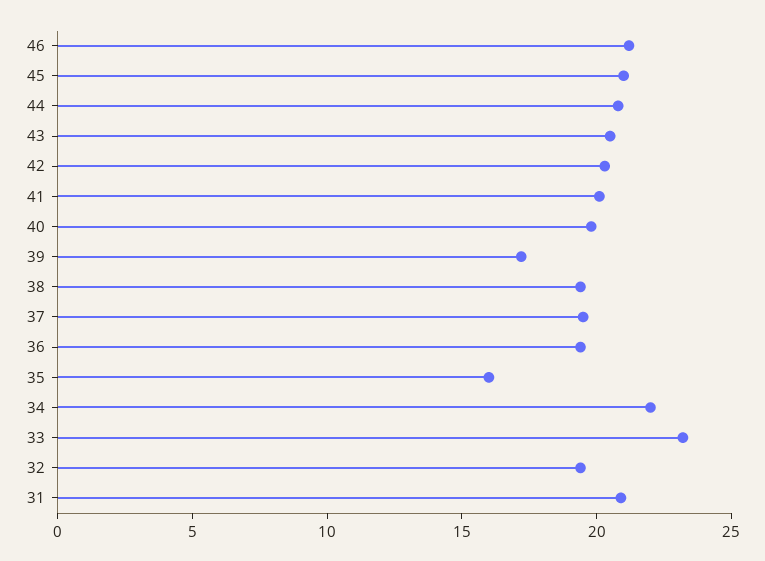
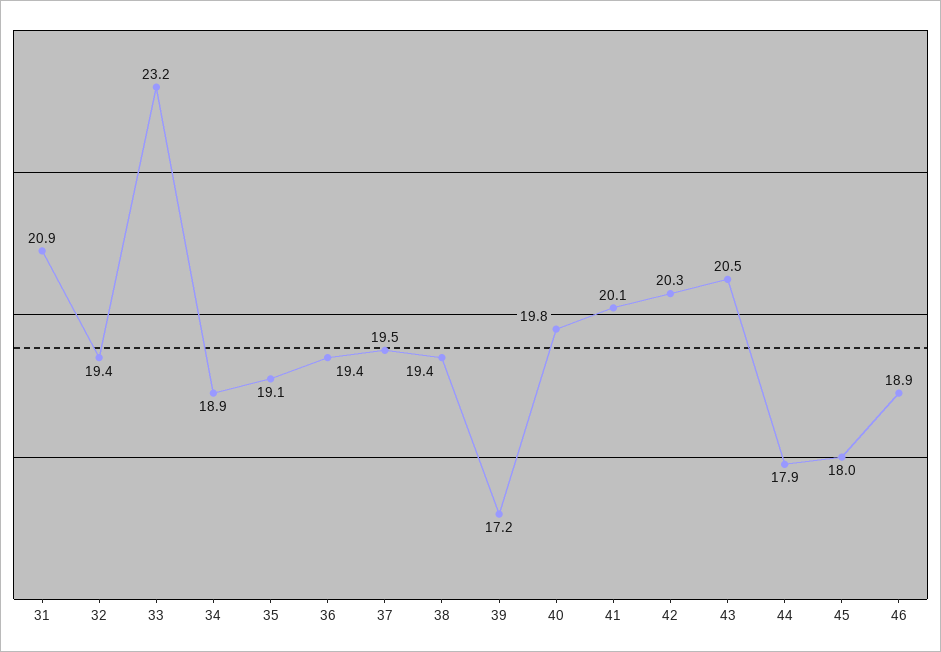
46: 21 -> 18.9
45: 21 -> 18
44: 21 -> 17.9
35: 16 -> 19.1
34: 22 -> 18.9

